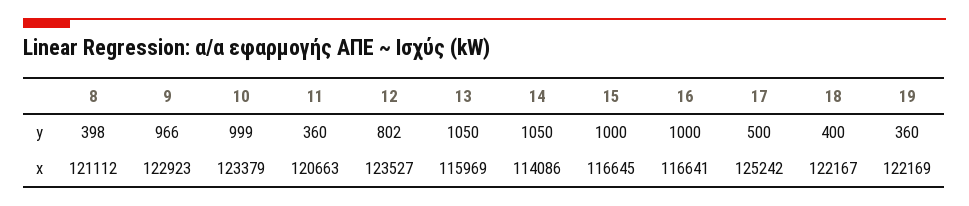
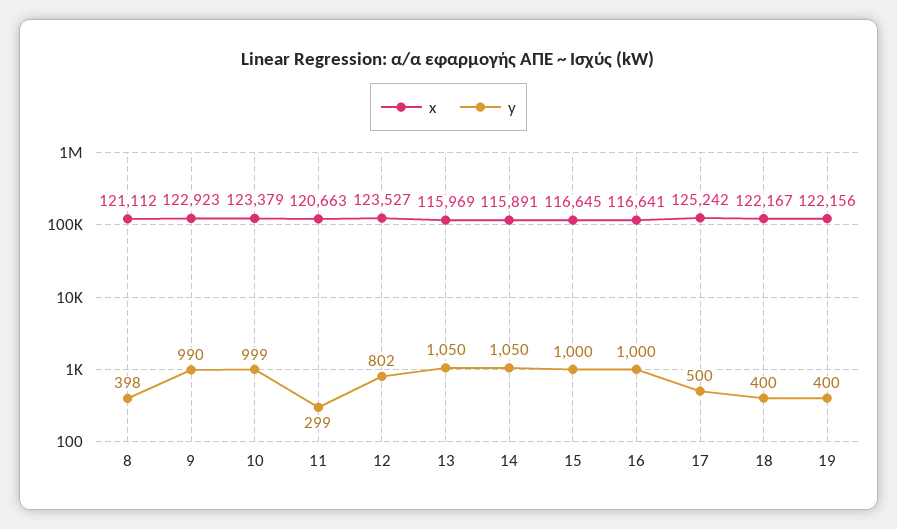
y, 9: 966 -> 990
y, 11: 360 -> 299
y, 19: 360 -> 400
x, 14: 114086 -> 115891
x, 19: 122169 -> 122156

